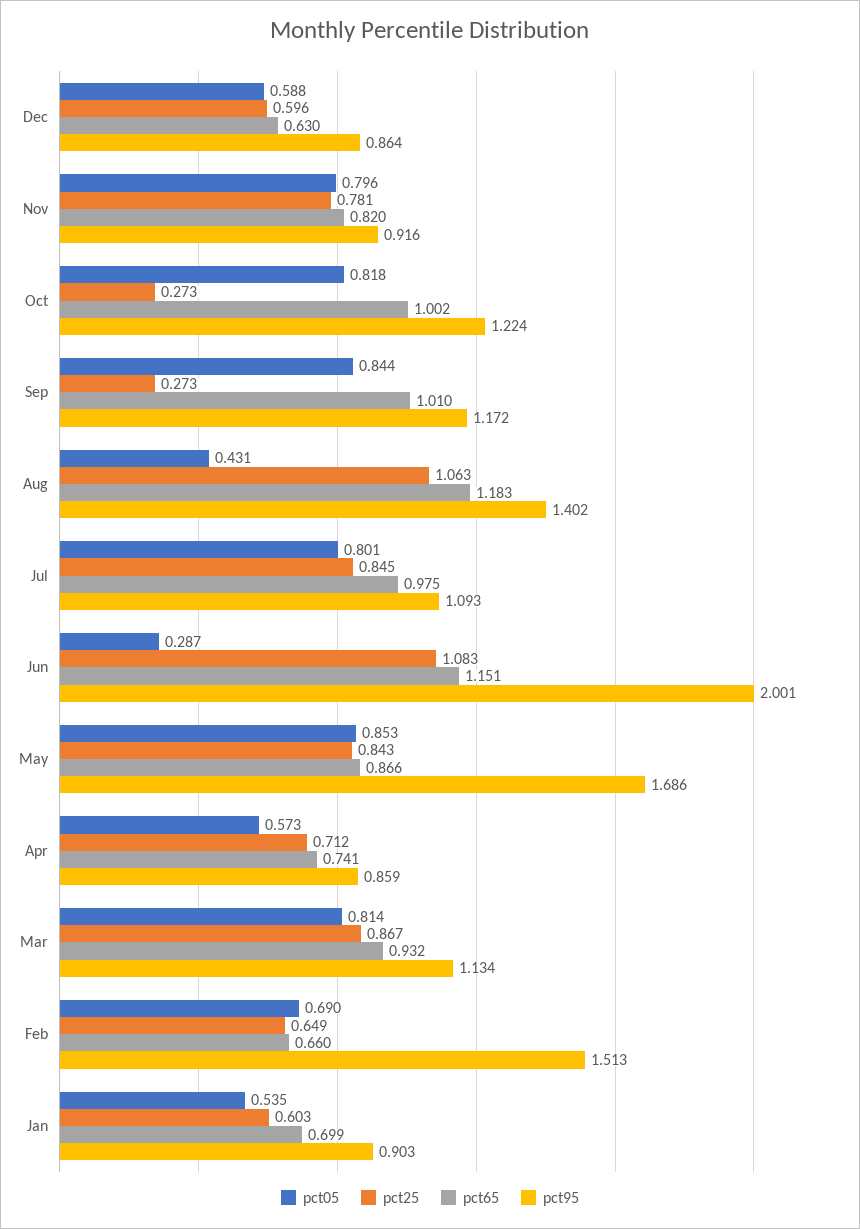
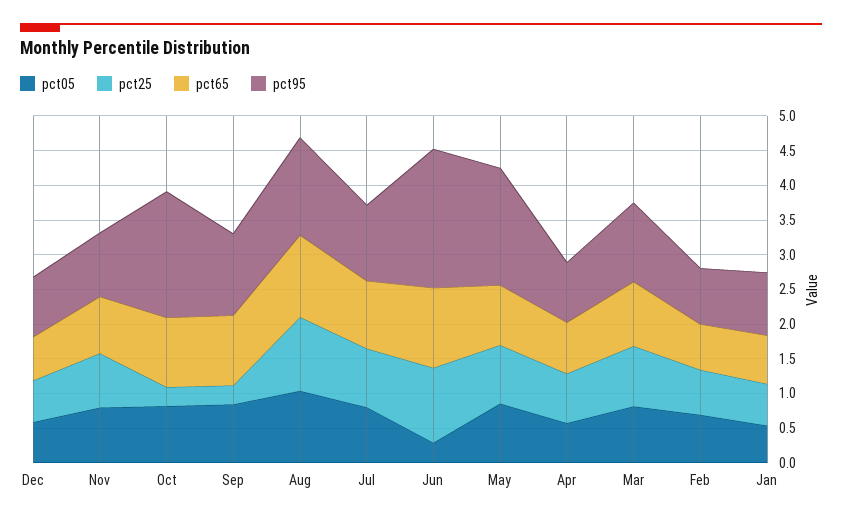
pct95, Oct: 1.224 -> 1.75
pct05, Aug: 0.431 -> 1
pct95, Feb: 1.513 -> 0.75

